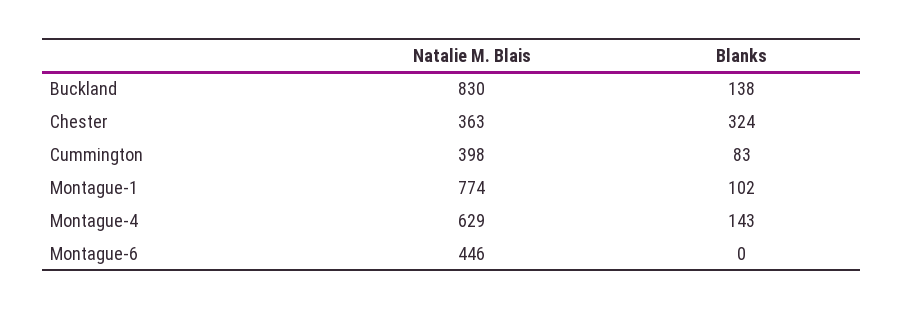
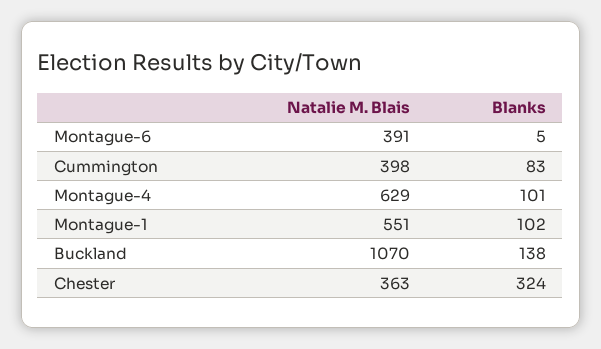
Natalie M. Blais, Buckland: 830 -> 1070
Natalie M. Blais, Montague-1: 774 -> 551
Blanks, Montague-4: 143 -> 101
Natalie M. Blais, Montague-6: 446 -> 391
Blanks, Montague-6: 0 -> 5

